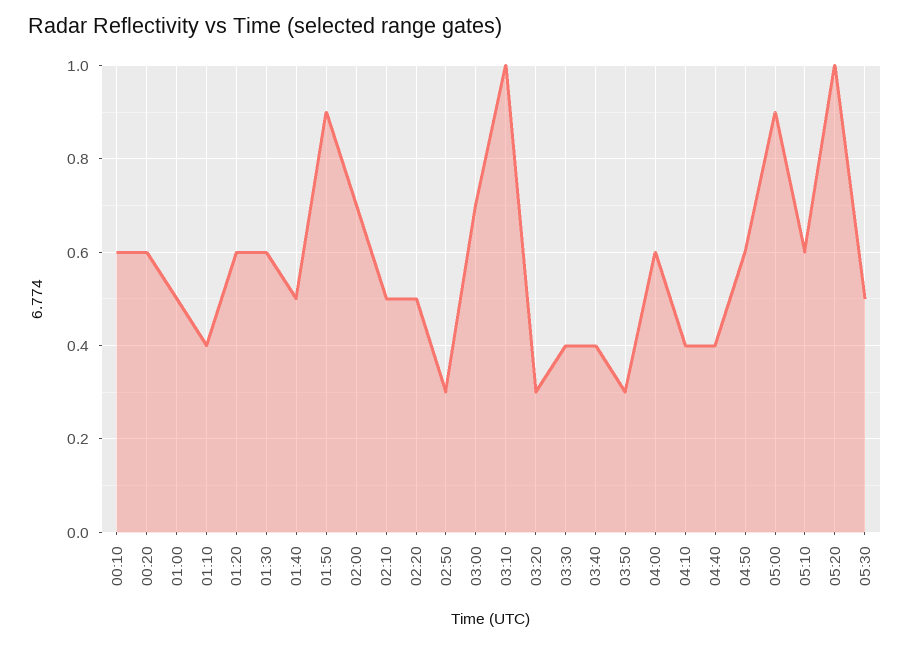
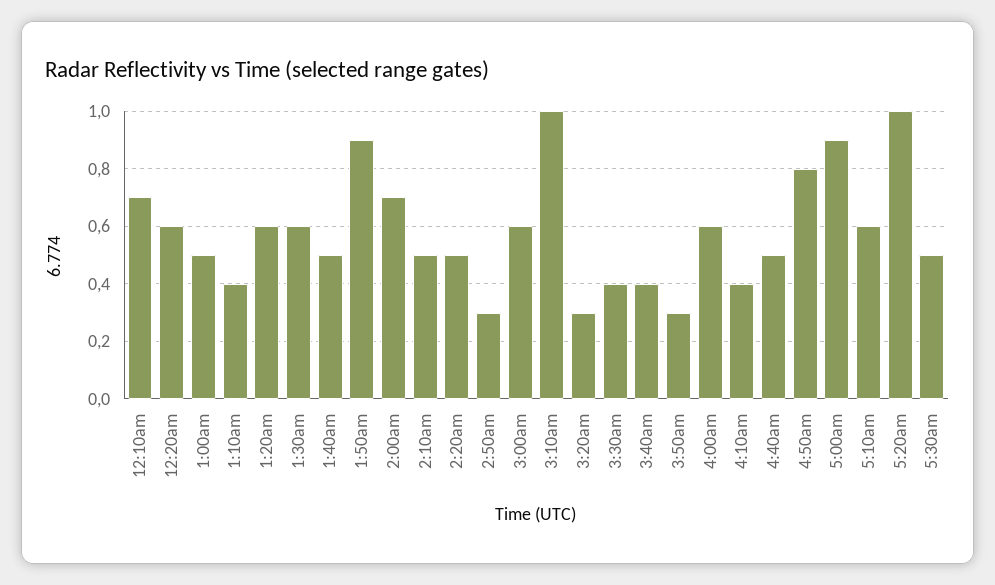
00:10: 0.6 -> 0.7
03:00: 0.7 -> 0.6
04:40: 0.4 -> 0.5
04:50: 0.6 -> 0.8

